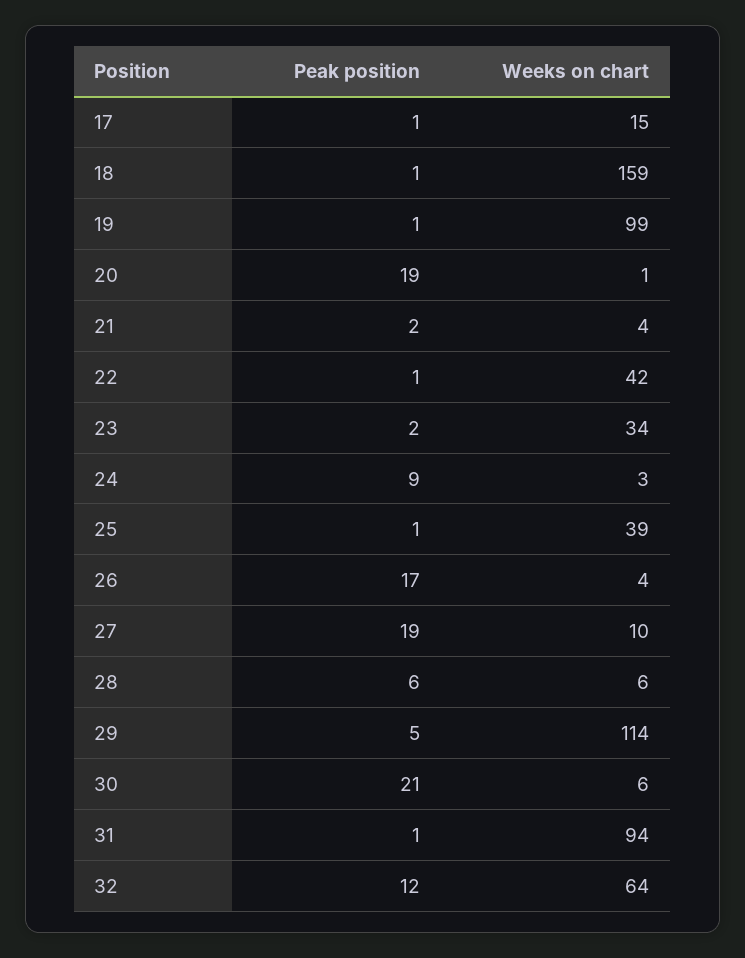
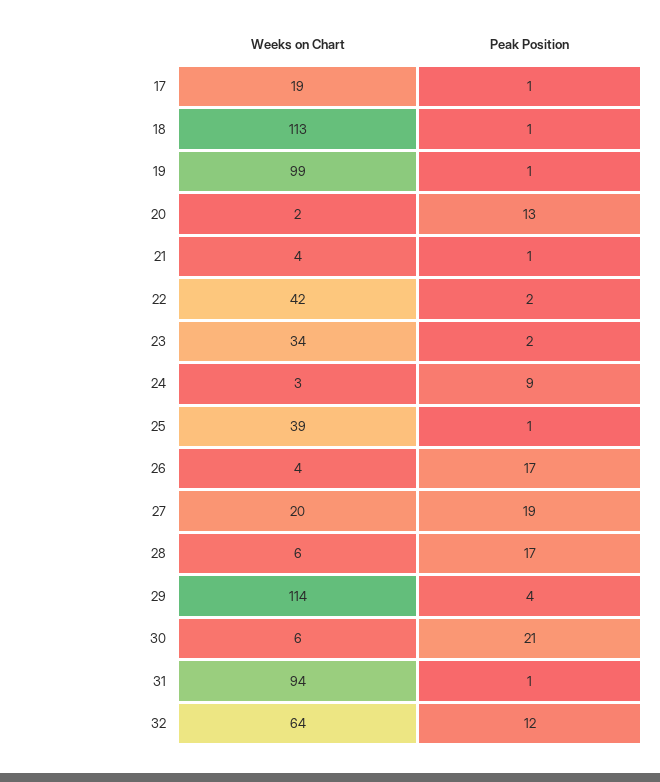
Weeks on chart, 17: 15 -> 19
Weeks on chart, 18: 159 -> 113
Peak position, 20: 19 -> 13
Weeks on chart, 20: 1 -> 2
Peak position, 21: 2 -> 1
Peak position, 22: 1 -> 2
Weeks on chart, 27: 10 -> 20
Peak position, 28: 6 -> 17
Peak position, 29: 5 -> 4

